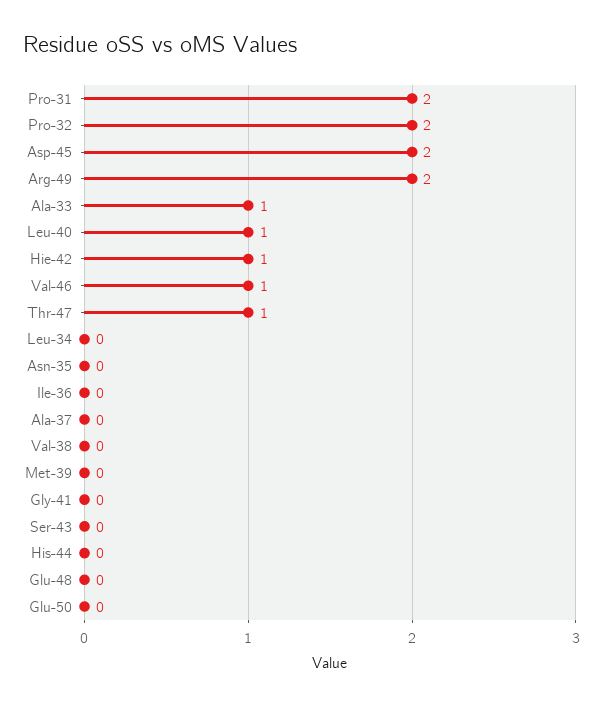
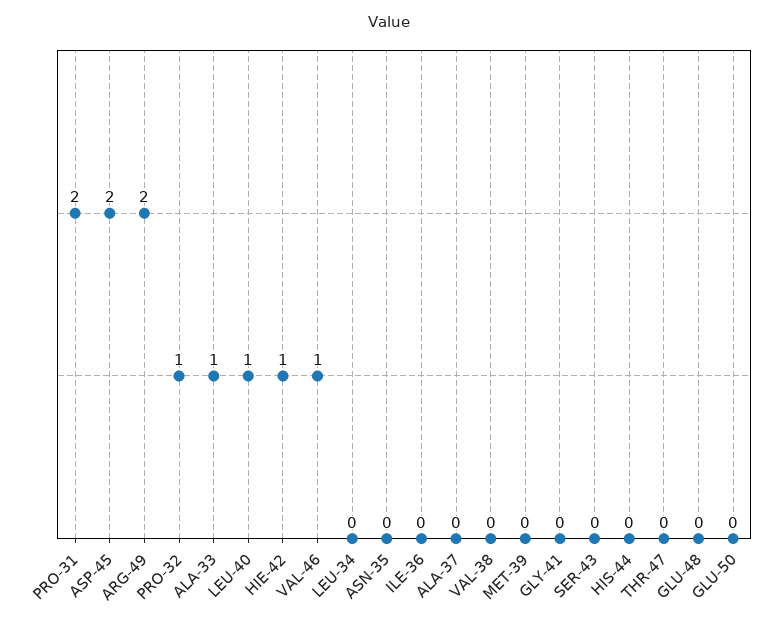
Pro-32: 2 -> 1
Thr-47: 1 -> 0

